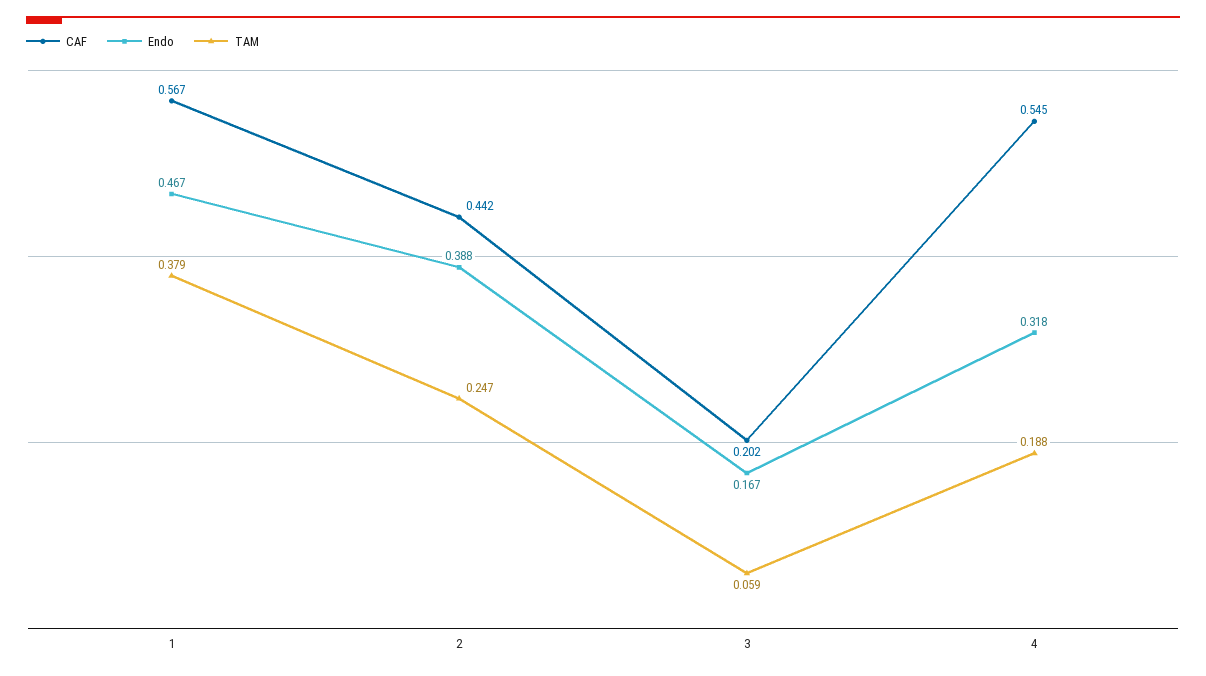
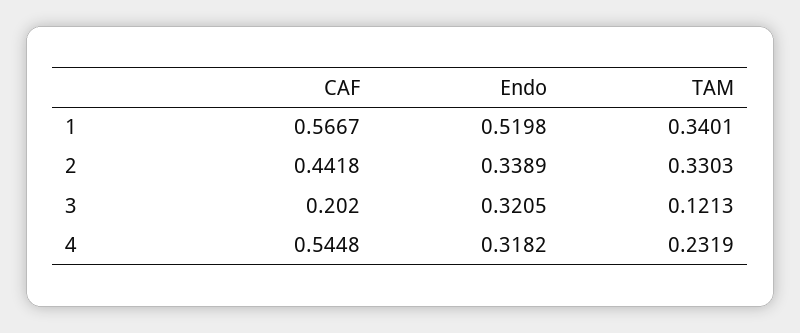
Endo, 1: 0.467 -> 0.5198
TAM, 1: 0.379 -> 0.3401
Endo, 2: 0.388 -> 0.3389
TAM, 2: 0.247 -> 0.3303
Endo, 3: 0.167 -> 0.3205
TAM, 3: 0.059 -> 0.1213
TAM, 4: 0.188 -> 0.2319

